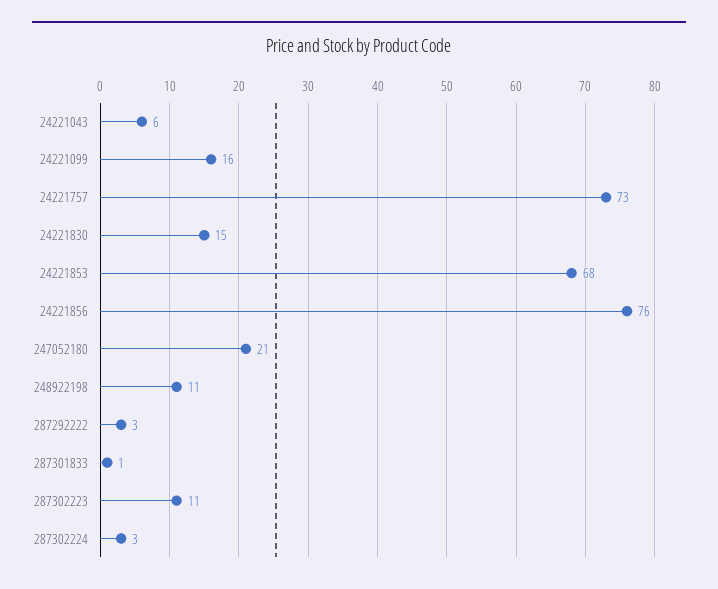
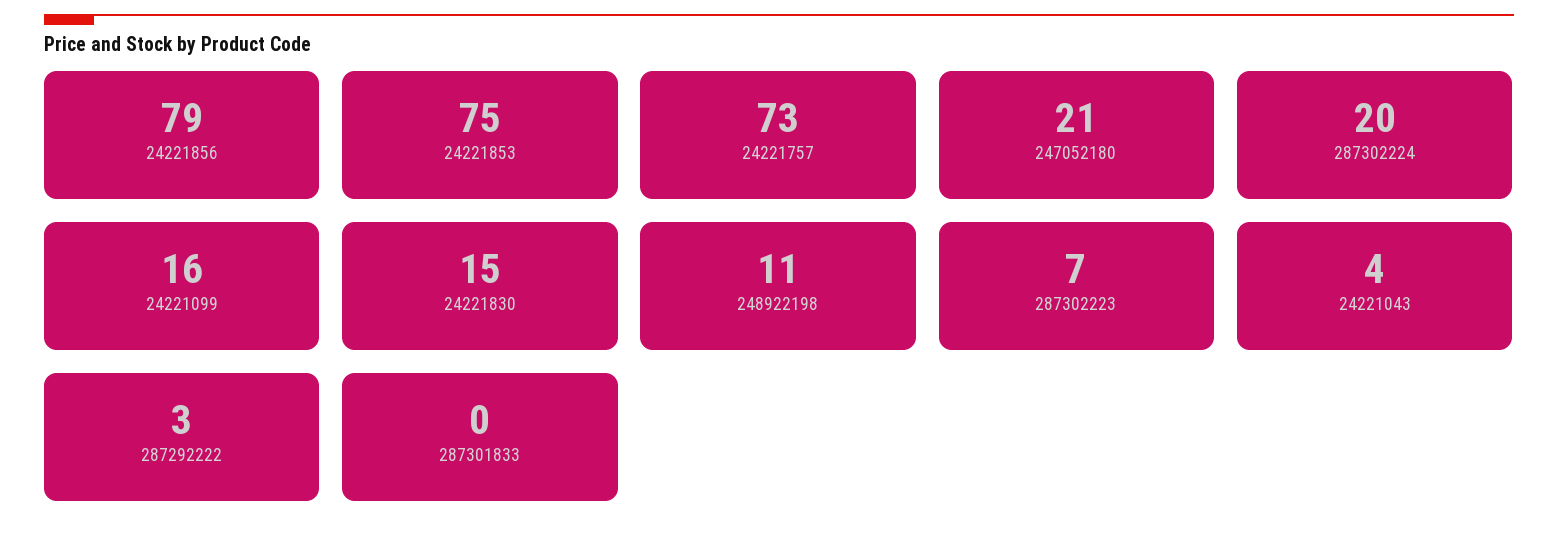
24221043: 6 -> 4
24221853: 68 -> 75
24221856: 76 -> 79
287301833: 1 -> 0
287302223: 11 -> 7
287302224: 3 -> 20

